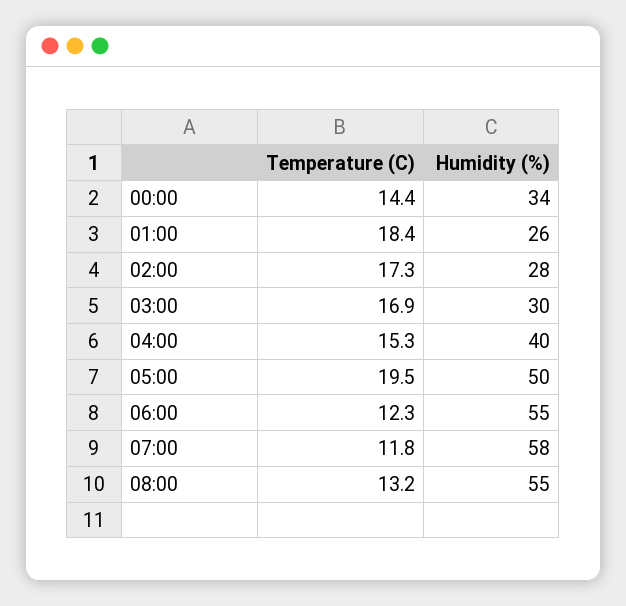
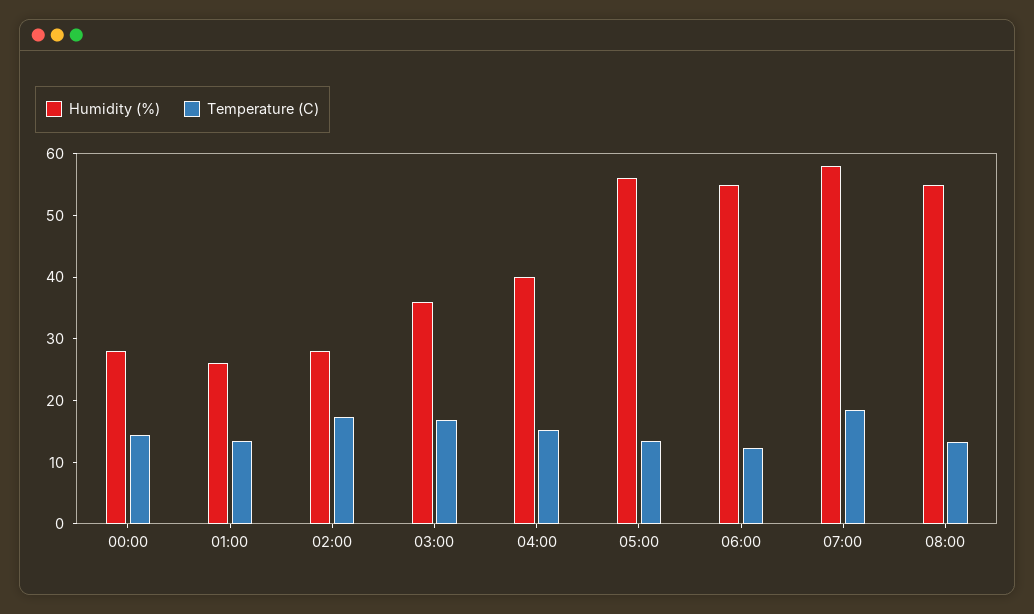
Humidity (%), 00:00: 34 -> 28
Temperature (C), 01:00: 18.4 -> 14
Humidity (%), 03:00: 30 -> 36
Temperature (C), 05:00: 19.5 -> 14
Humidity (%), 05:00: 50 -> 56
Temperature (C), 07:00: 11.8 -> 18

